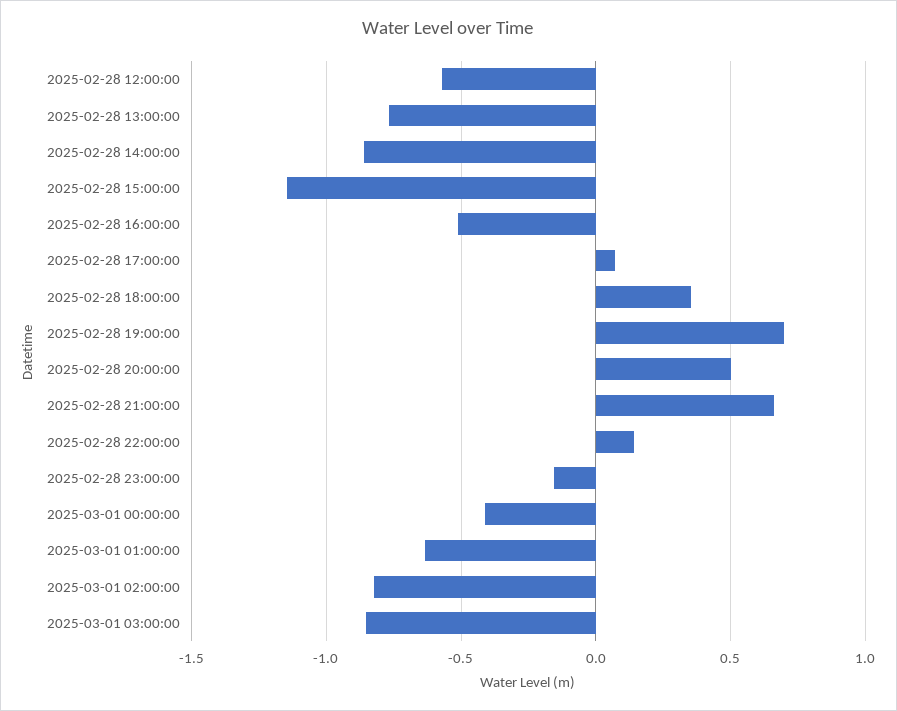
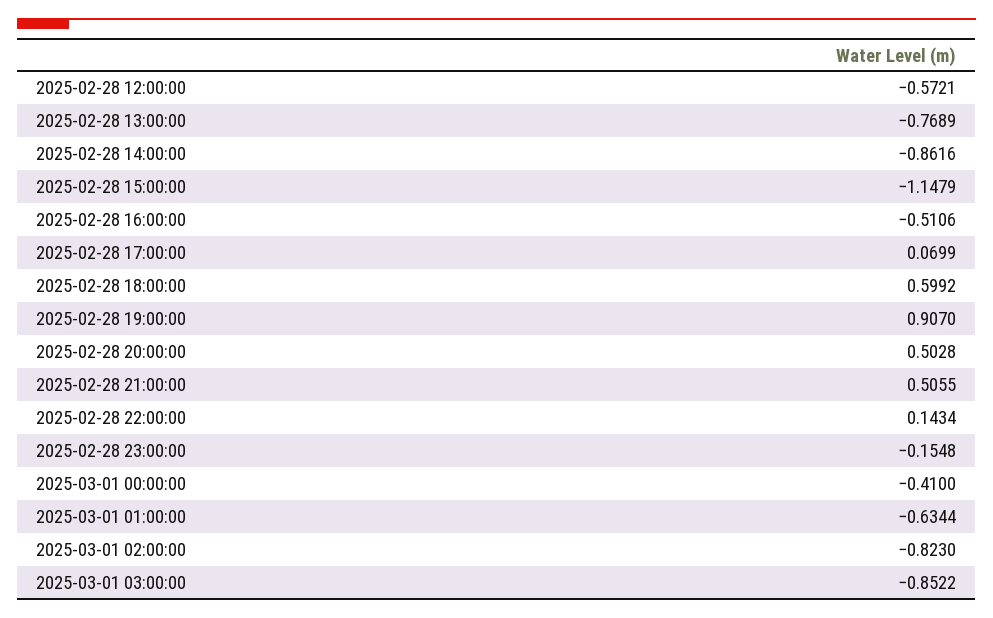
2025-02-28 18:00:00: 0.35 -> 0.5992
2025-02-28 19:00:00: 0.7 -> 0.907
2025-02-28 21:00:00: 0.65 -> 0.5055

